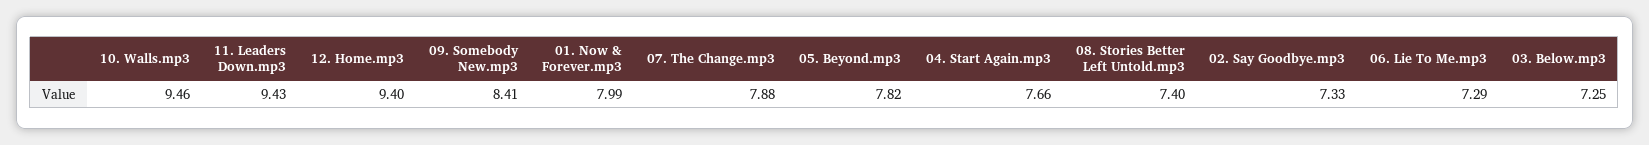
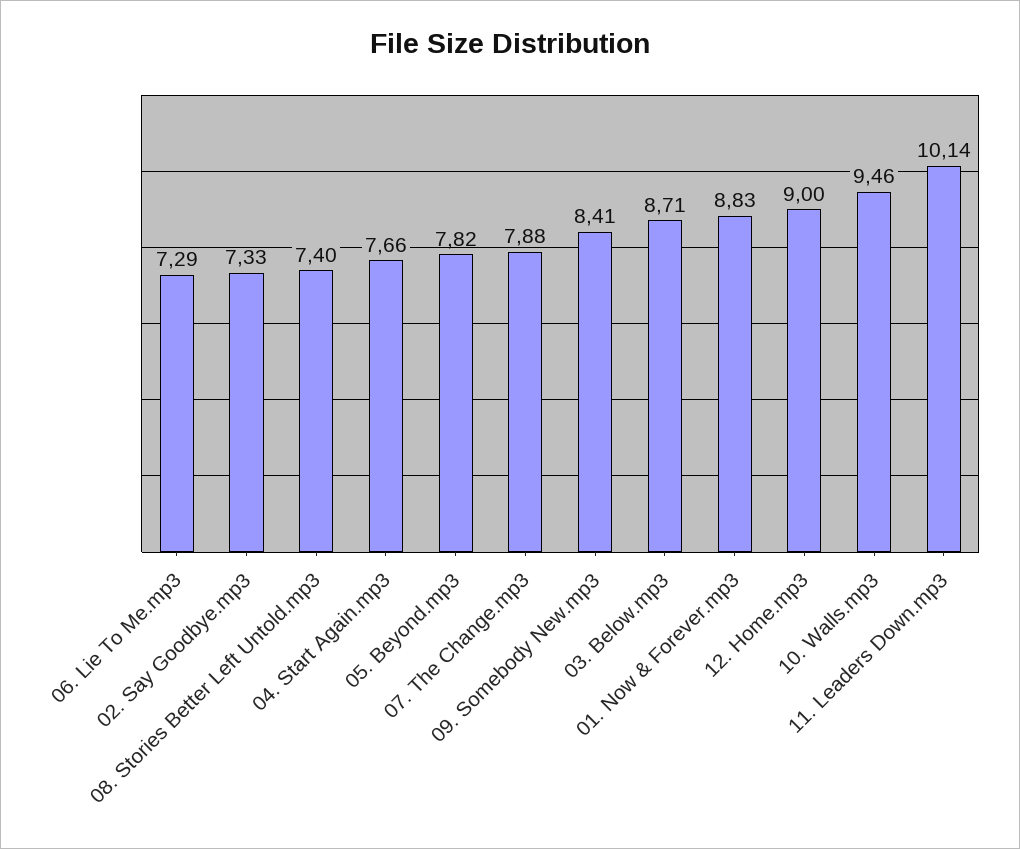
11. Leaders Down.mp3: 9.43 -> 10.14
12. Home.mp3: 9.4 -> 9
01. Now & Forever.mp3: 7.99 -> 8.83
03. Below.mp3: 7.25 -> 8.71

